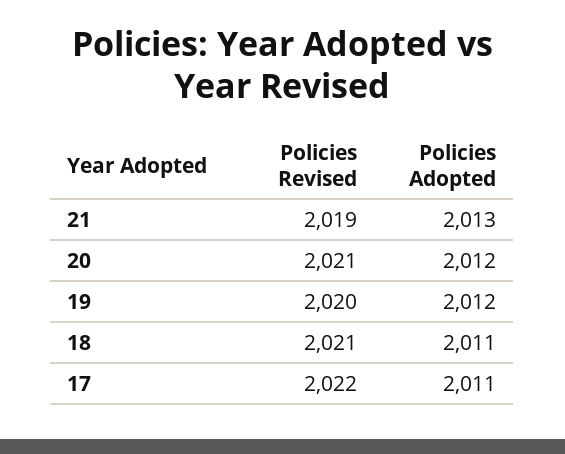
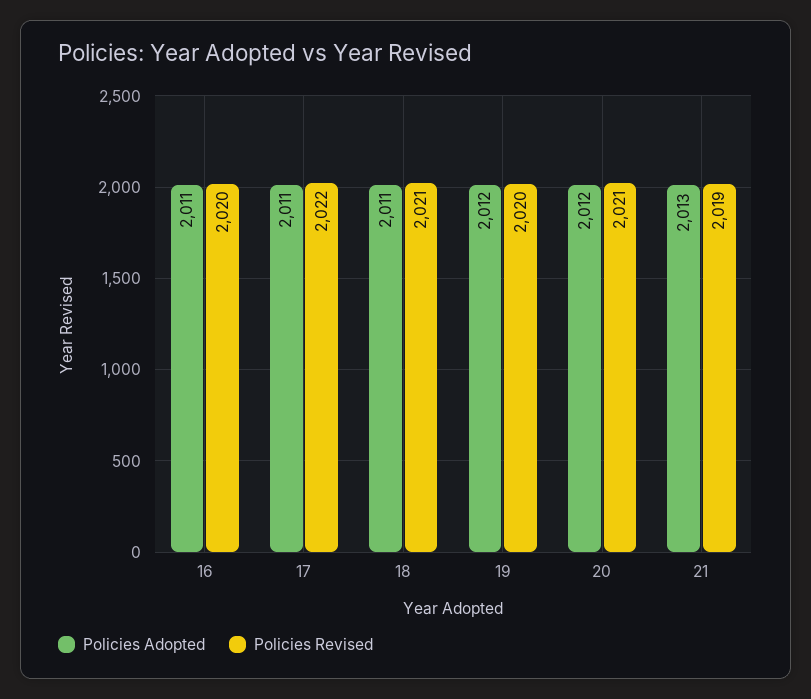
Policies Adopted, 16: none -> 2011
Policies Revised, 16: none -> 2020

